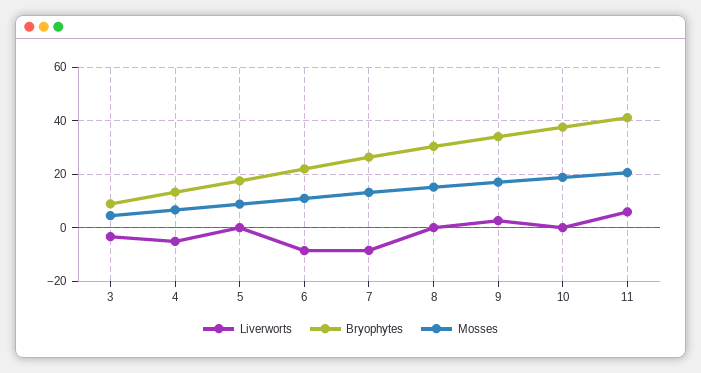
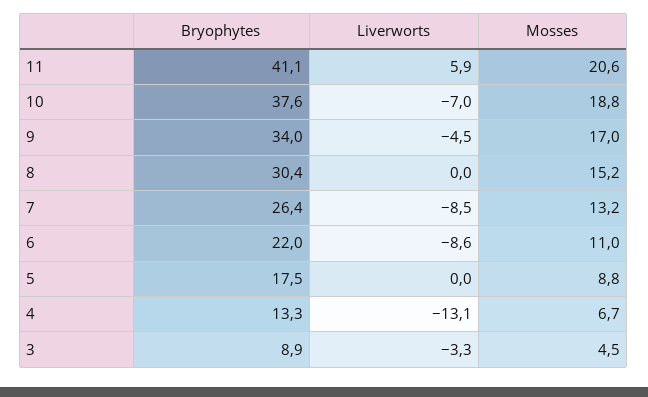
Liverworts, 4: -5 -> -13.1
Liverworts, 9: 2.5 -> -4.5
Liverworts, 10: 0 -> -7

